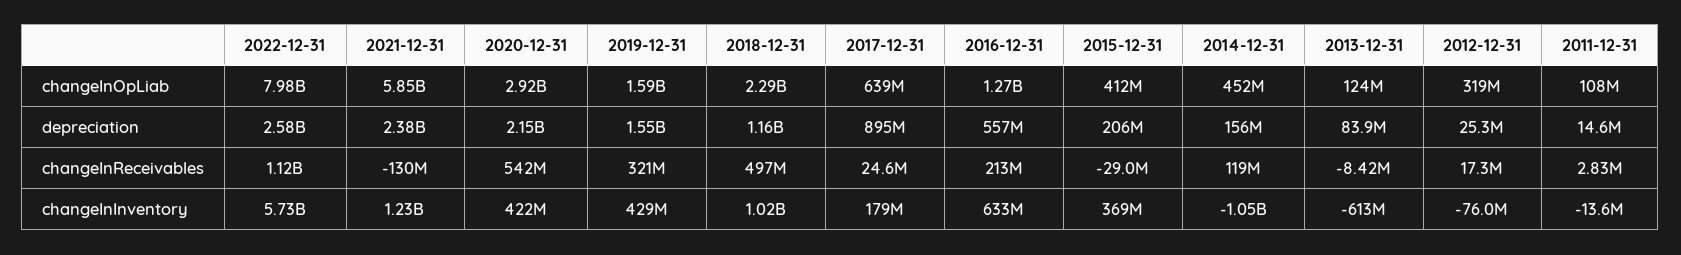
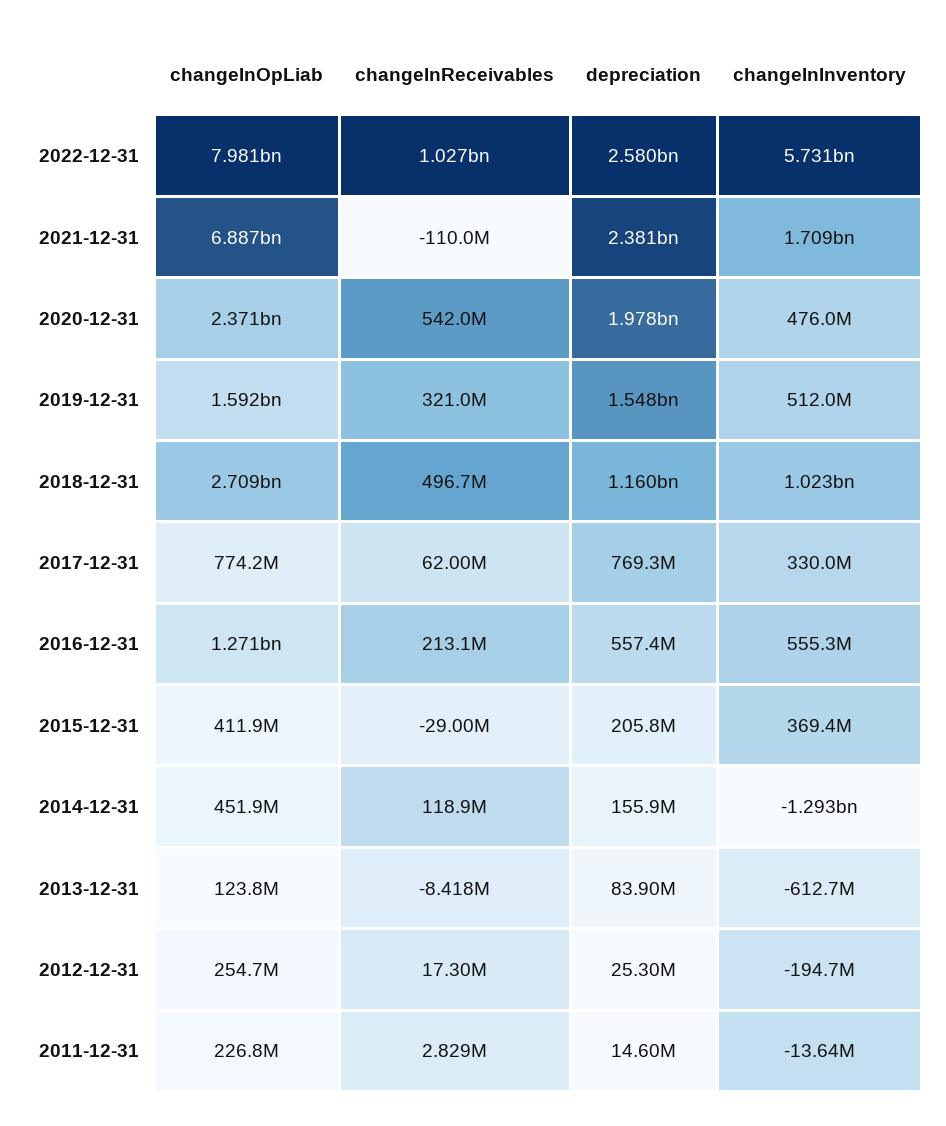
2021-12-31, changeInOpLiab: 5850000000 -> 6887000000
2020-12-31, changeInOpLiab: 2920000000 -> 2371000000
2018-12-31, changeInOpLiab: 2290000000 -> 2709000000
2017-12-31, changeInOpLiab: 639000000 -> 774200000
2012-12-31, changeInOpLiab: 319000000 -> 254700000
2011-12-31, changeInOpLiab: 108000000 -> 226800000
2020-12-31, depreciation: 2150000000 -> 1978000000
2017-12-31, depreciation: 895000000 -> 769300000
2022-12-31, changeInReceivables: 1120000000 -> 1027000000
2021-12-31, changeInReceivables: -130000000 -> -110000000
2017-12-31, changeInReceivables: 24600000 -> 62000000
2021-12-31, changeInInventory: 1230000000 -> 1709000000
2020-12-31, changeInInventory: 422000000 -> 476000000
2019-12-31, changeInInventory: 429000000 -> 512000000
2017-12-31, changeInInventory: 179000000 -> 330000000
2016-12-31, changeInInventory: 633000000 -> 555300000
2014-12-31, changeInInventory: -1050000000 -> -1293000000
2012-12-31, changeInInventory: -76000000 -> -194700000

